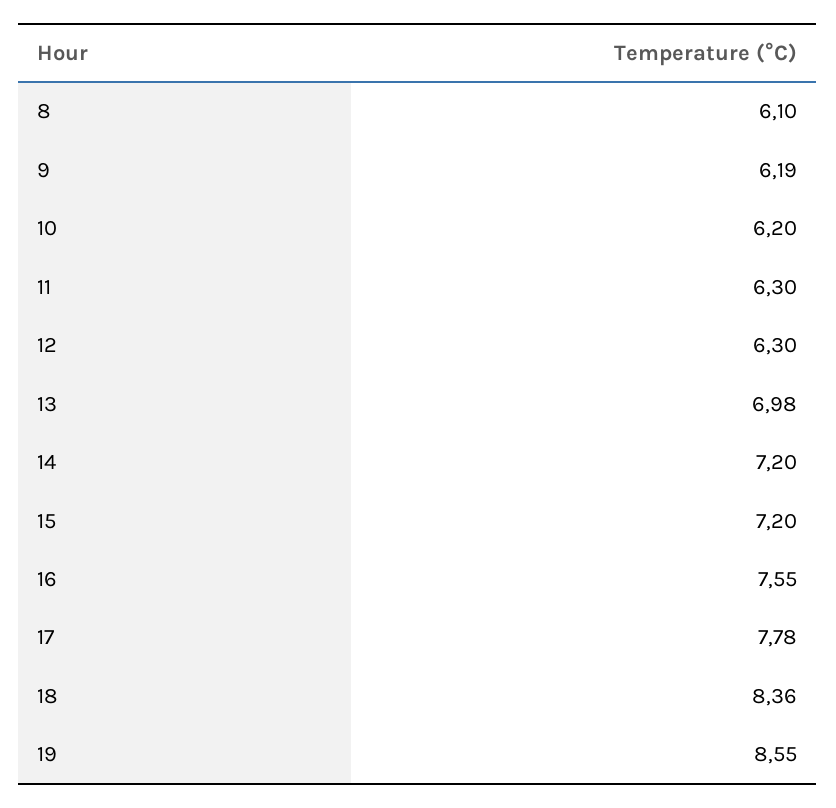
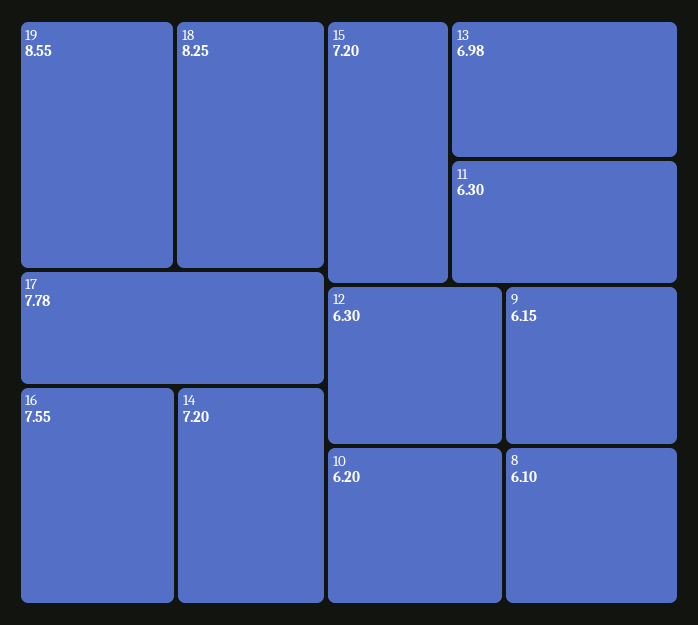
9: 6.19 -> 6.15
18: 8.36 -> 8.25

